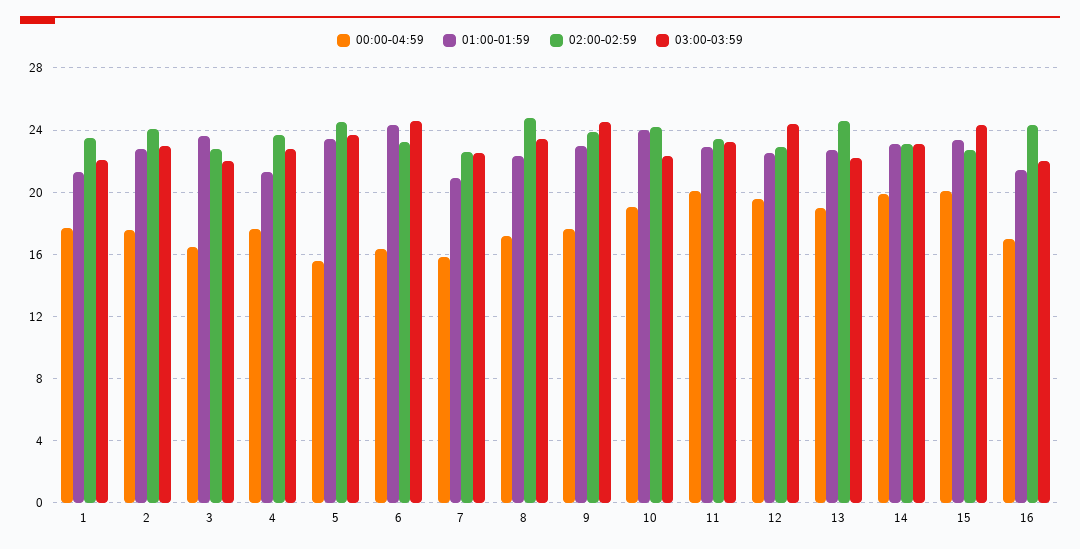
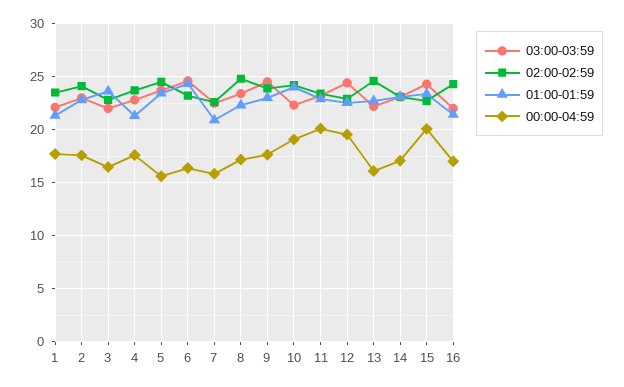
00:00-04:59, 13: 19 -> 16
00:00-04:59, 14: 20 -> 17

